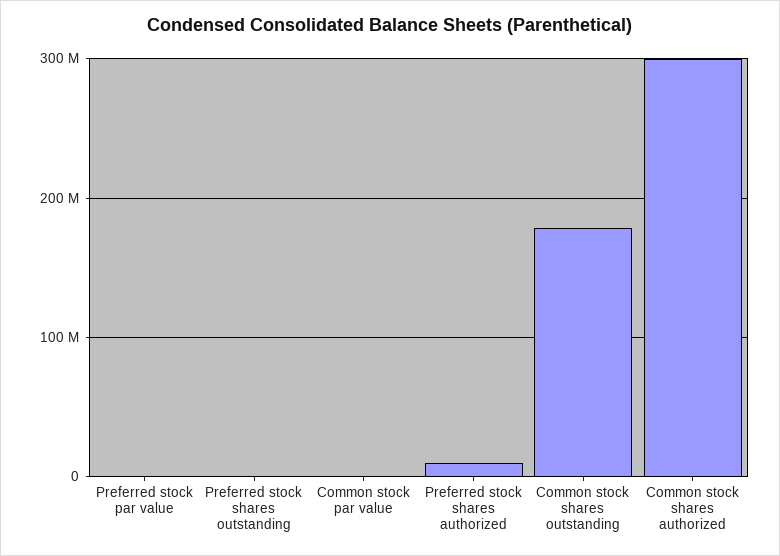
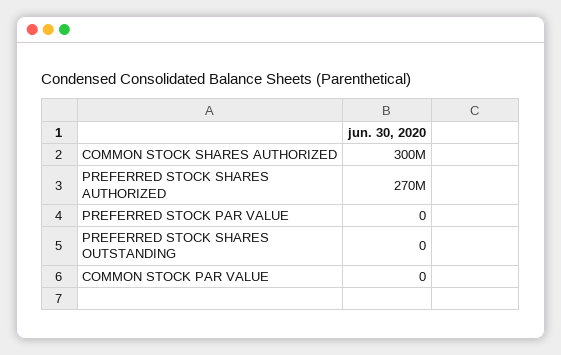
Preferred stock shares authorized: 10000000 -> 270000000
Common stock shares outstanding: 180000000 -> none

